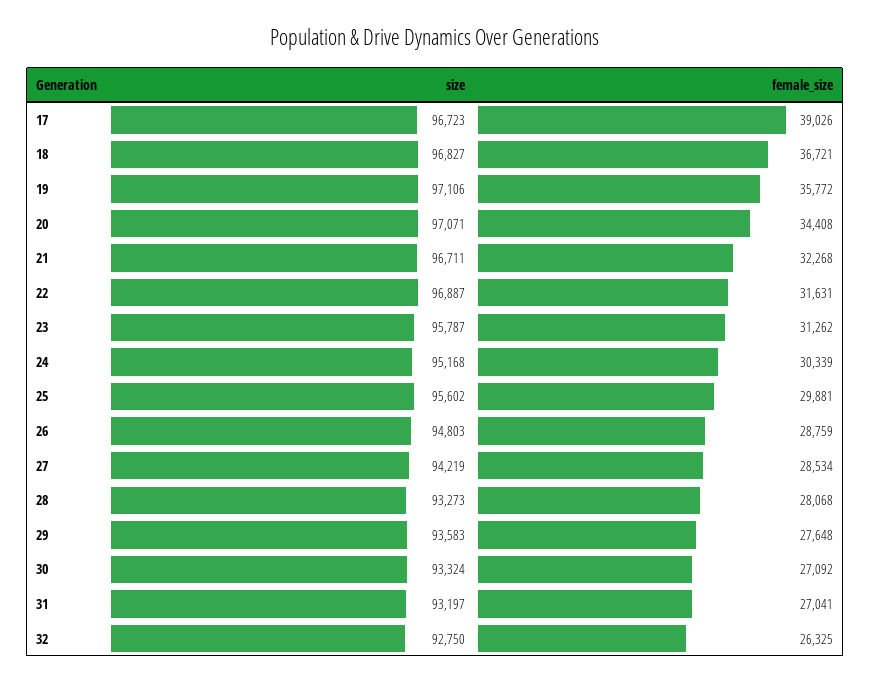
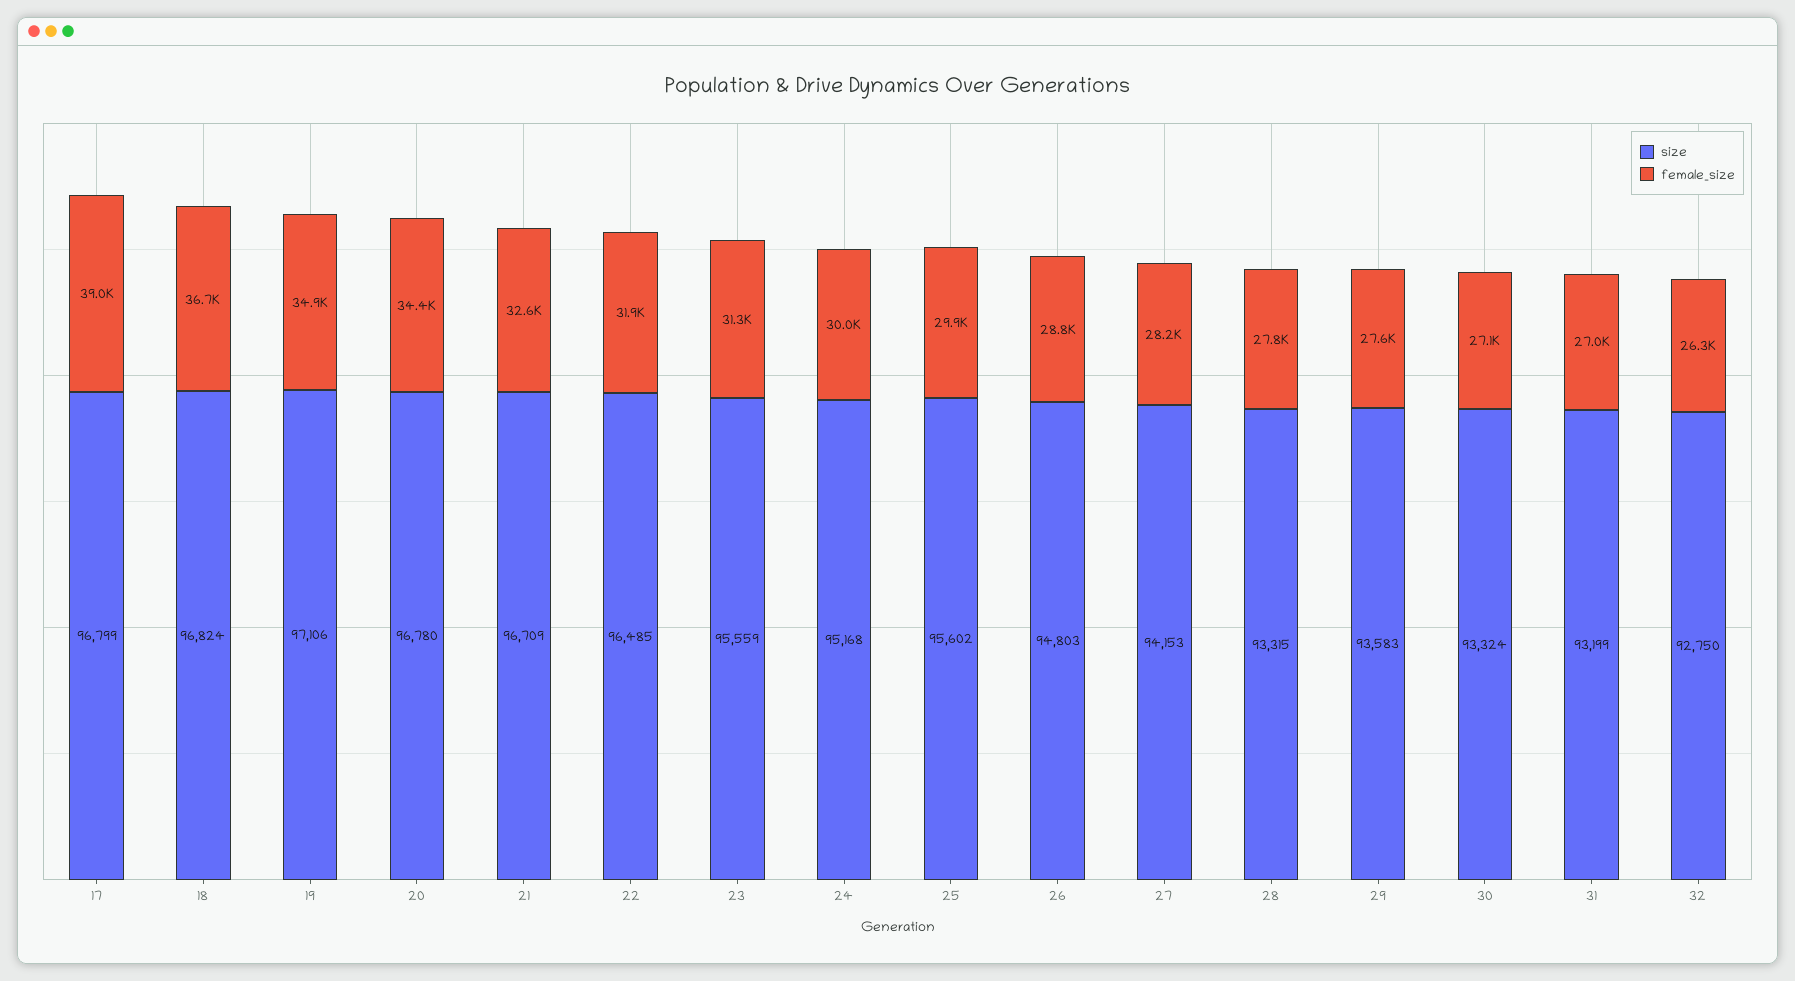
size, 17: 96723 -> 96799
size, 18: 96827 -> 96824
female_size, 19: 35772 -> 34900
size, 20: 97071 -> 96780
size, 21: 96711 -> 96709
female_size, 21: 32268 -> 32600
size, 22: 96887 -> 96485
female_size, 22: 31631 -> 31900
size, 23: 95787 -> 95559
female_size, 24: 30339 -> 30000
size, 27: 94219 -> 94153
female_size, 27: 28534 -> 28200
size, 28: 93273 -> 93315
female_size, 28: 28068 -> 27800
size, 31: 93197 -> 93199

